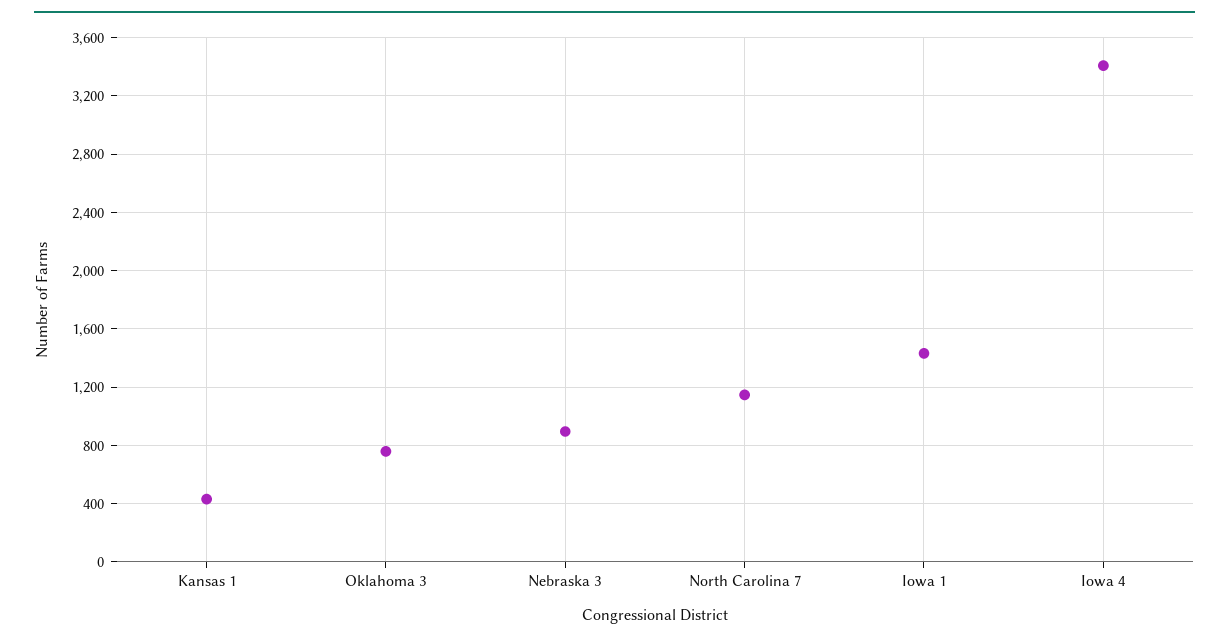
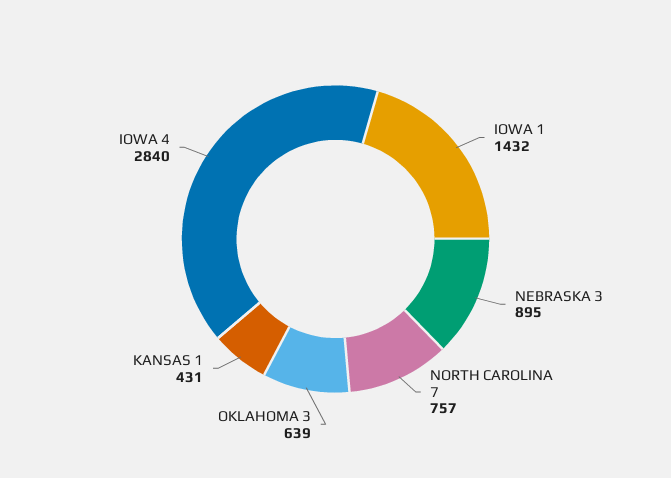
Oklahoma 3: 750 -> 639
North Carolina 7: 1150 -> 757
Iowa 4: 3400 -> 2840

